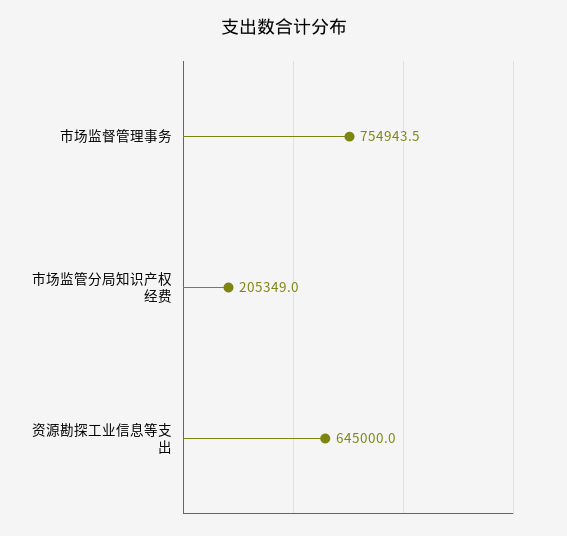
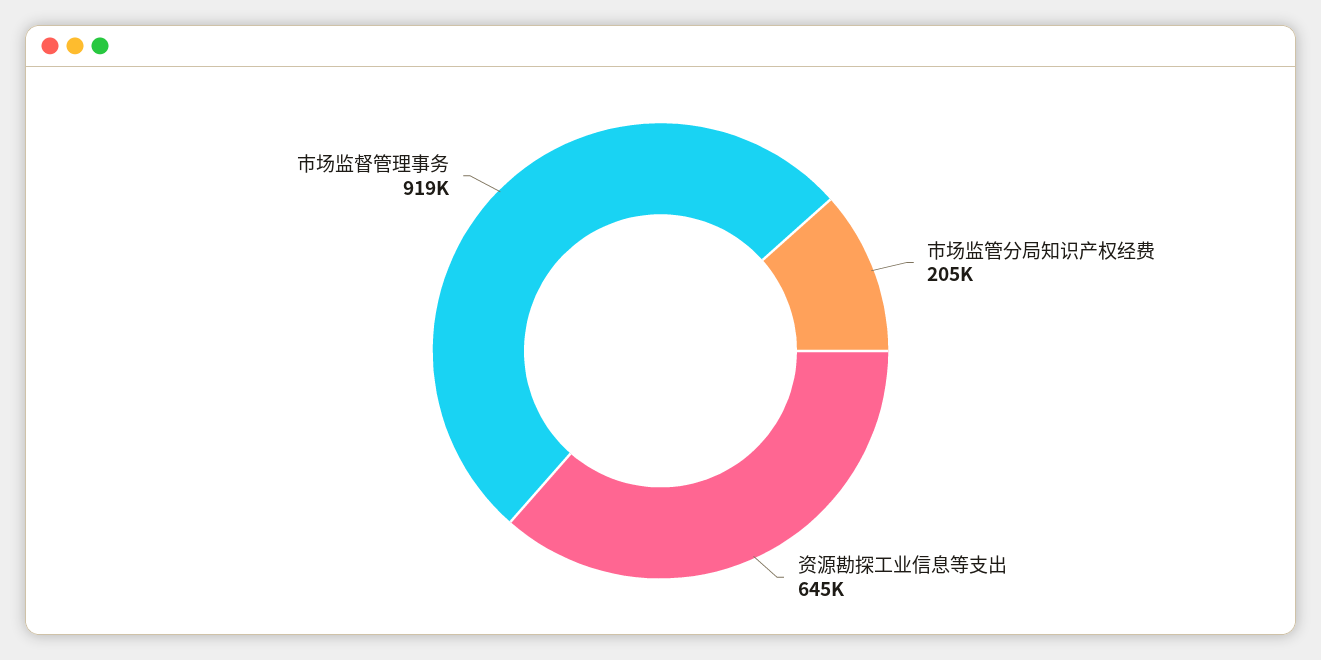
市场监督管理事务: 754943.5 -> 919000

